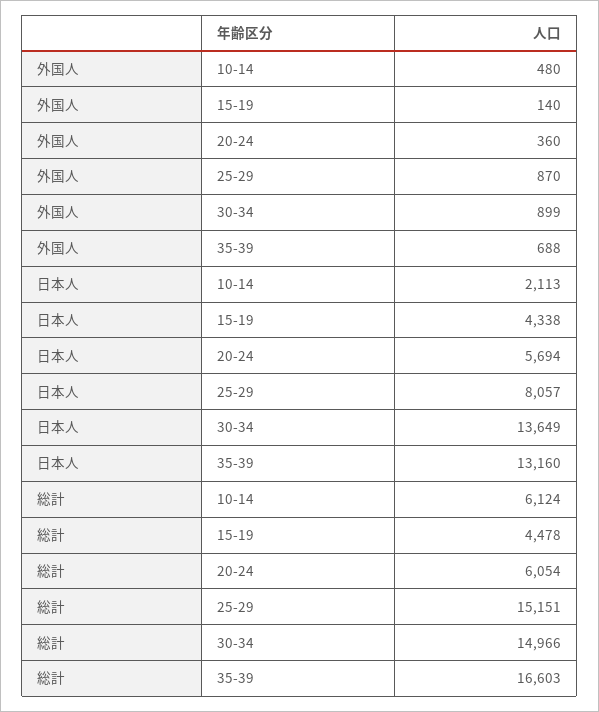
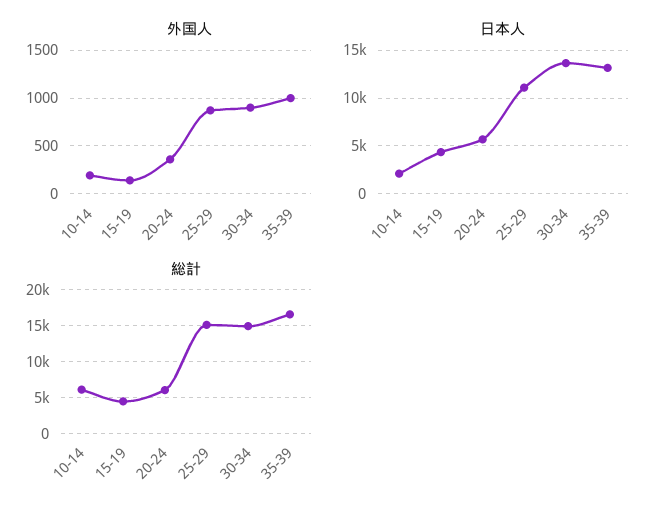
外国人, 10-14: 480 -> 200
外国人, 35-39: 688 -> 1000
日本人, 25-29: 8057 -> 11000

